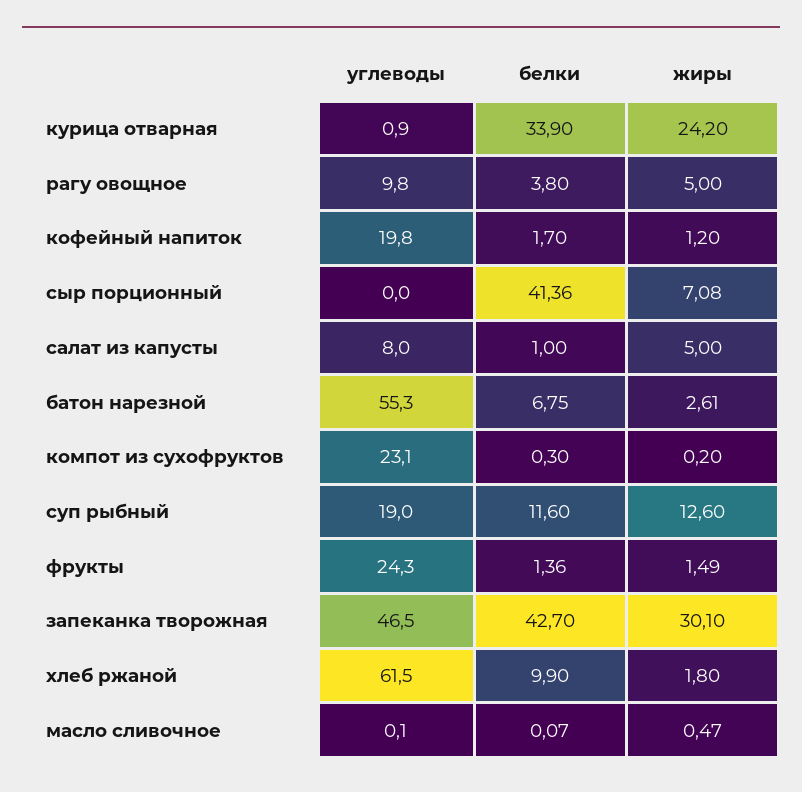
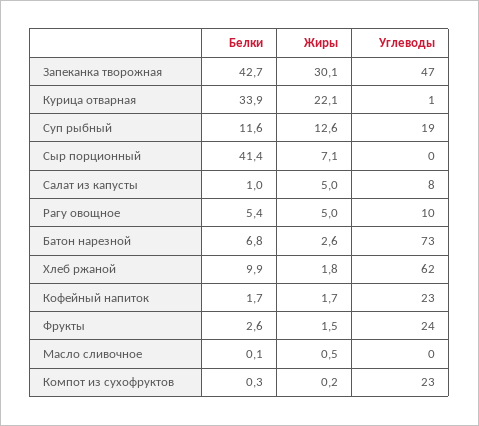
жиры, курица отварная: 24.2 -> 22.1
белки, рагу овощное: 3.8 -> 5.4
углеводы, кофейный напиток: 19.8 -> 23
жиры, кофейный напиток: 1.2 -> 1.7
углеводы, батон нарезной: 55.3 -> 73
белки, фрукты: 1.36 -> 2.6

